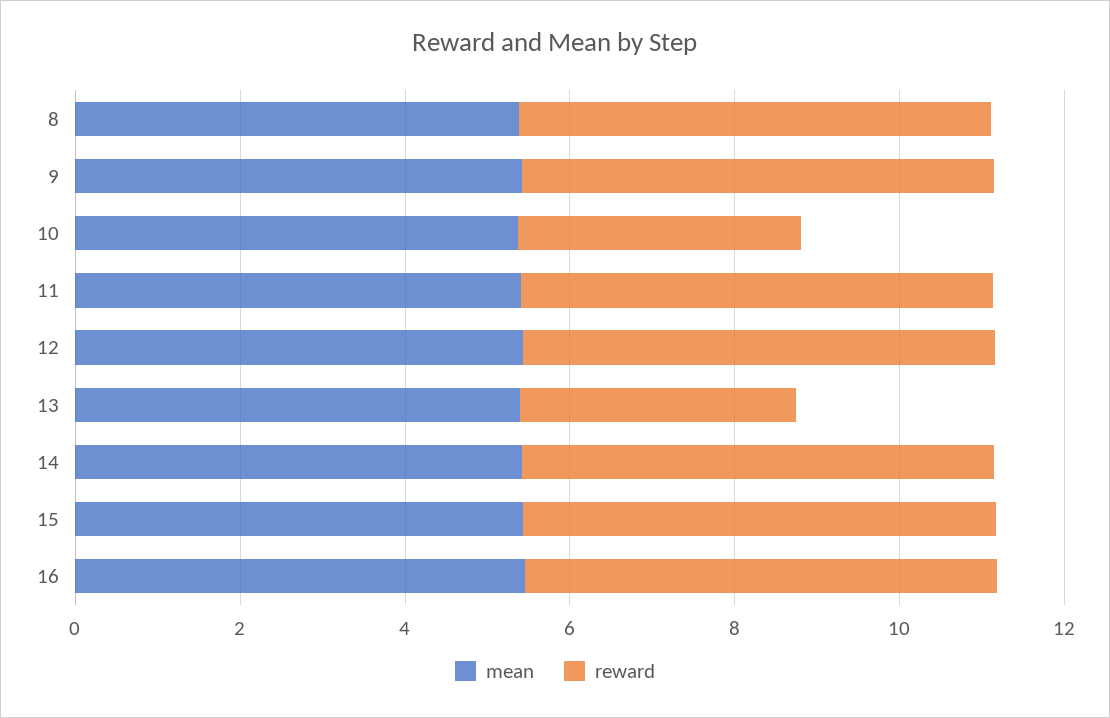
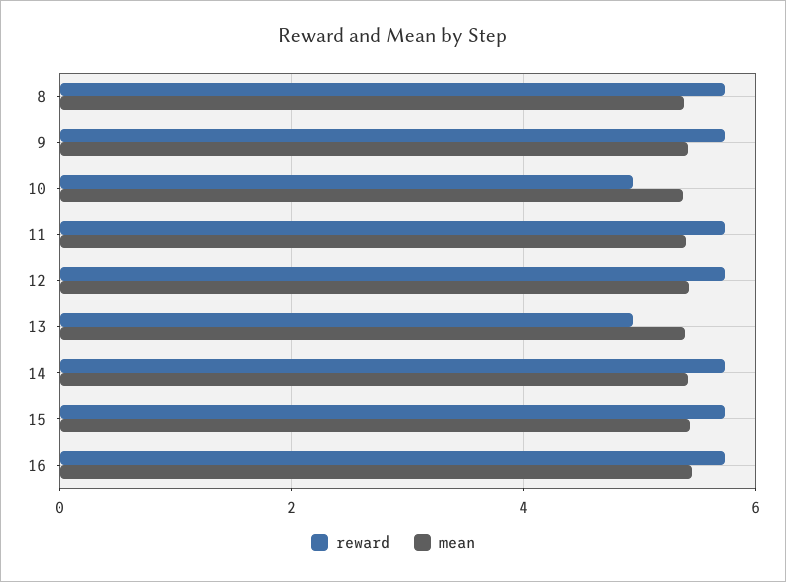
reward, 10: 3.5 -> 5
reward, 13: 3.5 -> 5

